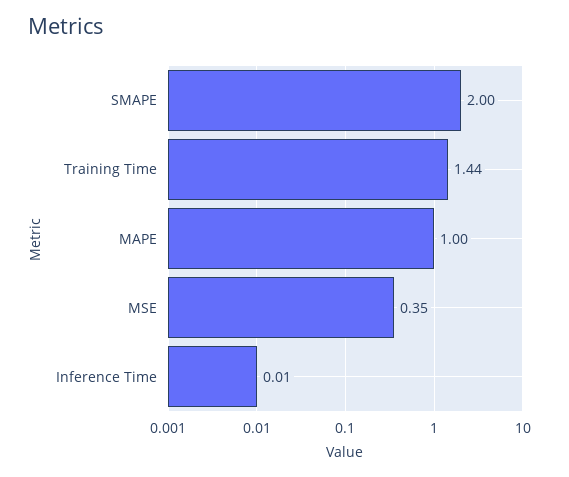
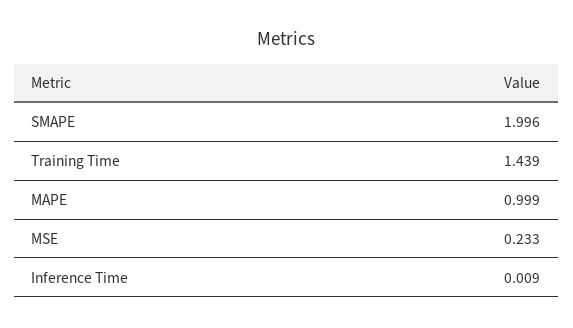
MSE: 0.35 -> 0.233

